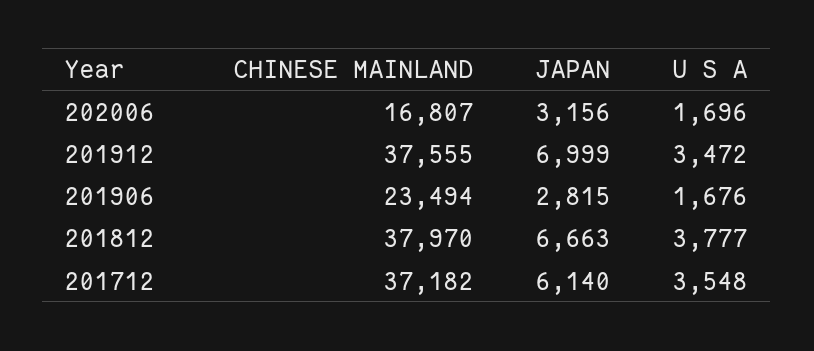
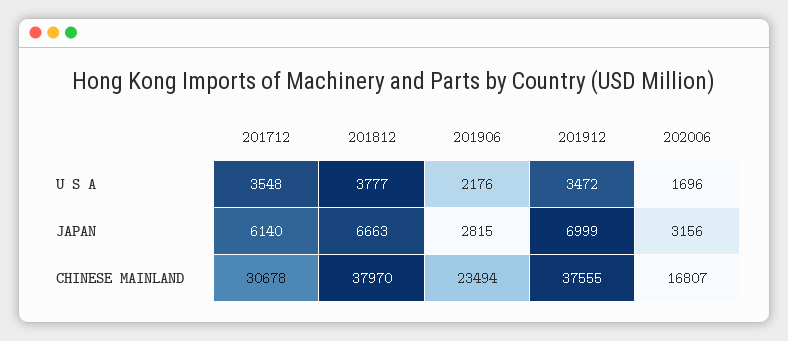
U S A, 201906: 1676 -> 2176
CHINESE MAINLAND, 201712: 37182 -> 30678

